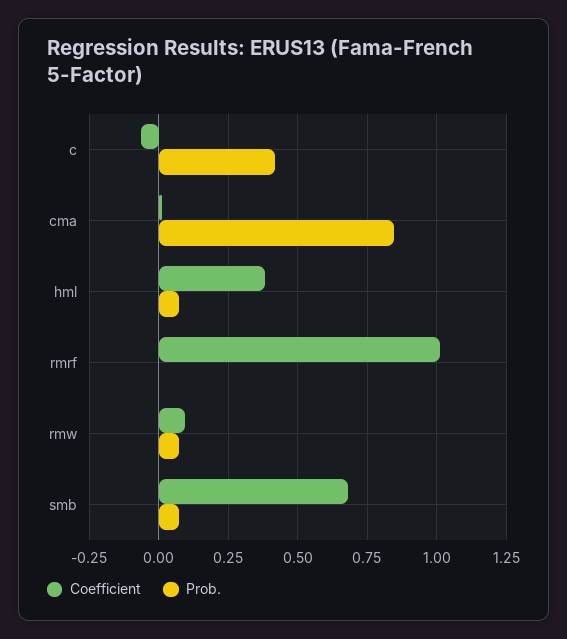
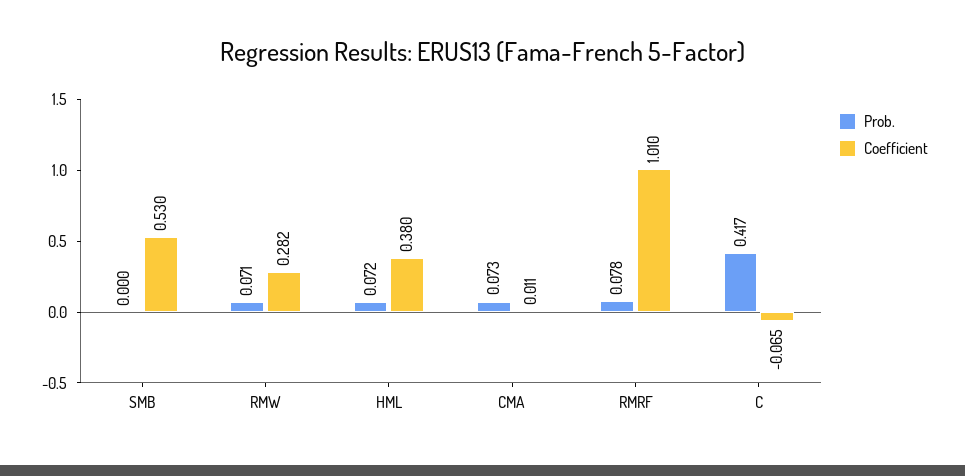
Prob., cma: 0.85 -> 0.073
Prob., rmrf: 0 -> 0.078
Coefficient, rmw: 0.1 -> 0.282
Coefficient, smb: 0.675 -> 0.53
Prob., smb: 0.075 -> 0

